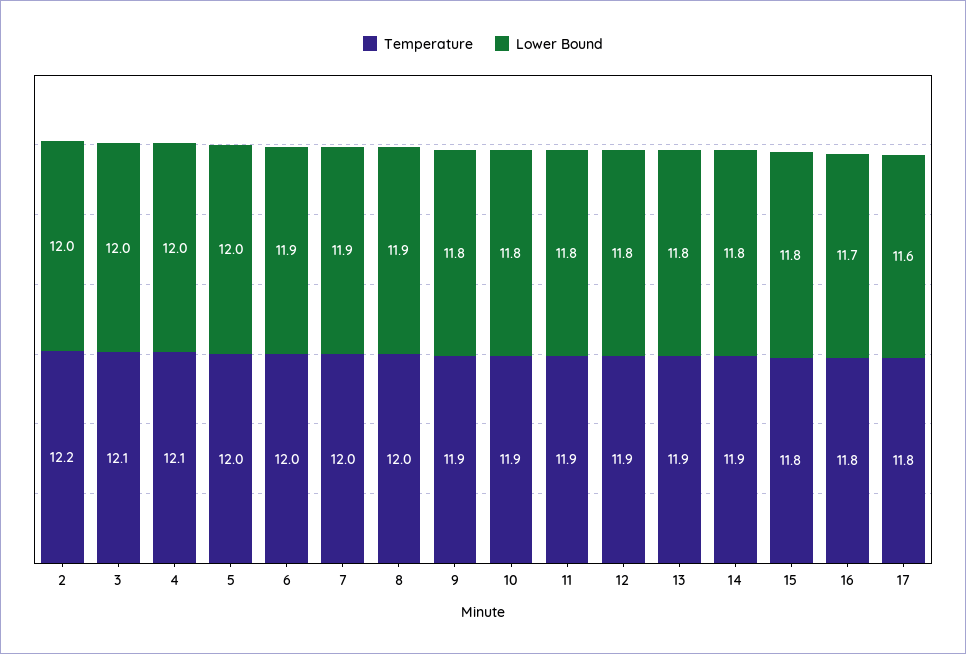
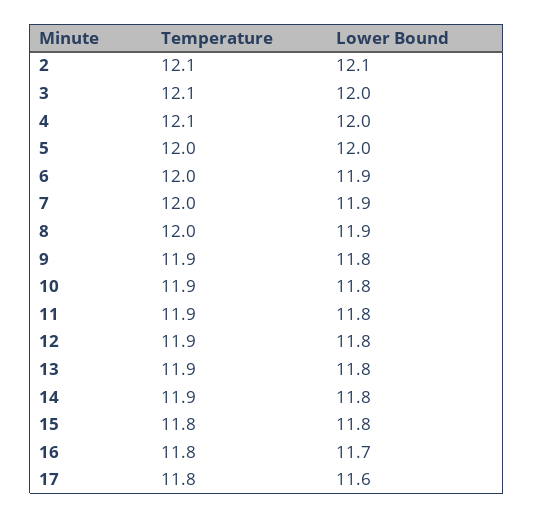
Temperature, 2: 12.2 -> 12.1
Lower Bound, 2: 12 -> 12.1

